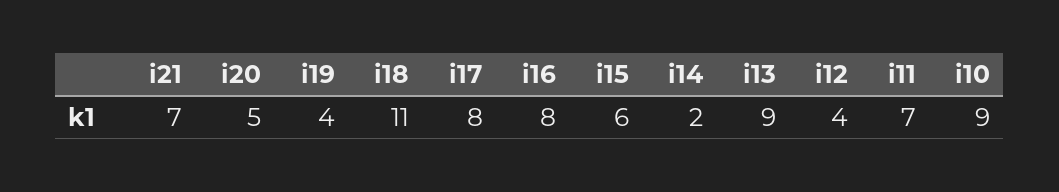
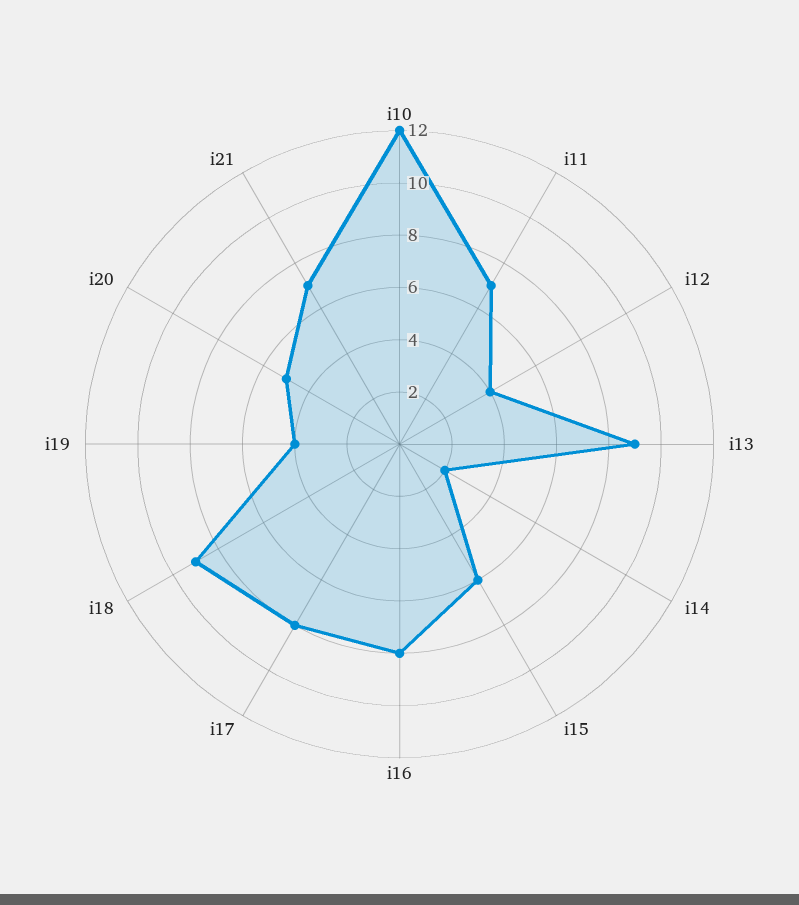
i18: 11 -> 9
i10: 9 -> 12

